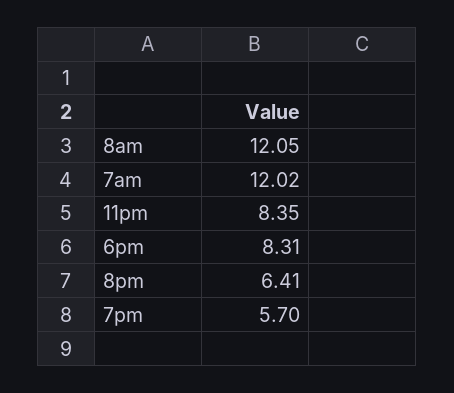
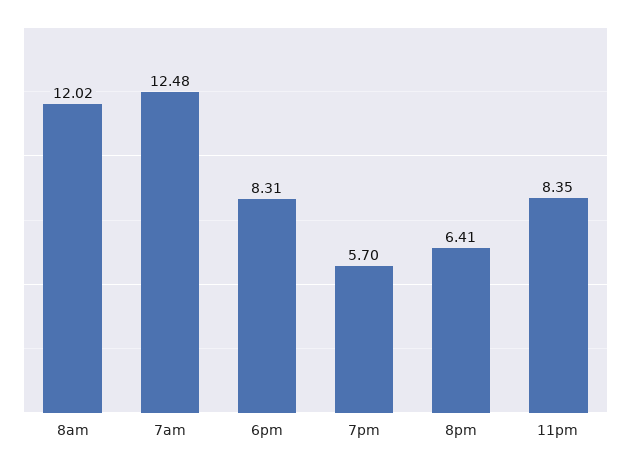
8am: 12.05 -> 12.02
7am: 12.02 -> 12.48

